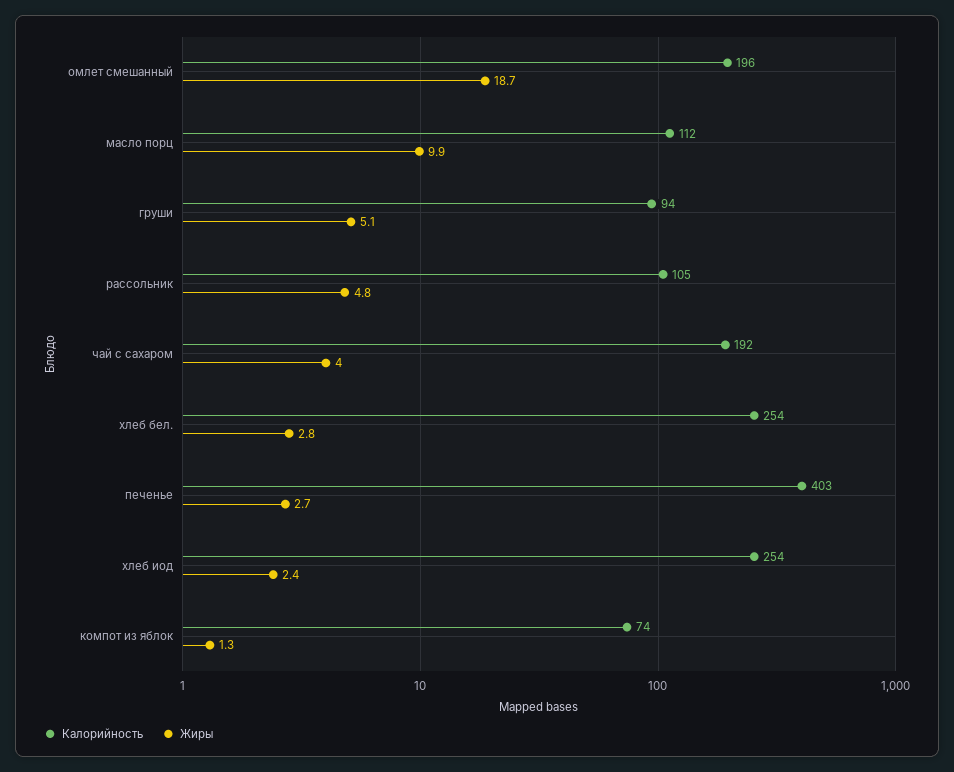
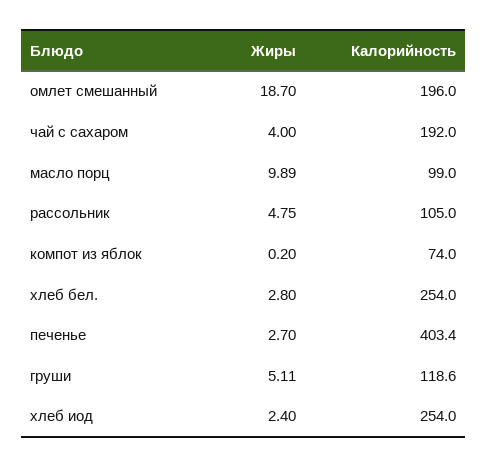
Калорийность, масло порц: 112 -> 99
Калорийность, груши: 94 -> 118.6
Жиры, компот из яблок: 1.3 -> 0.2

